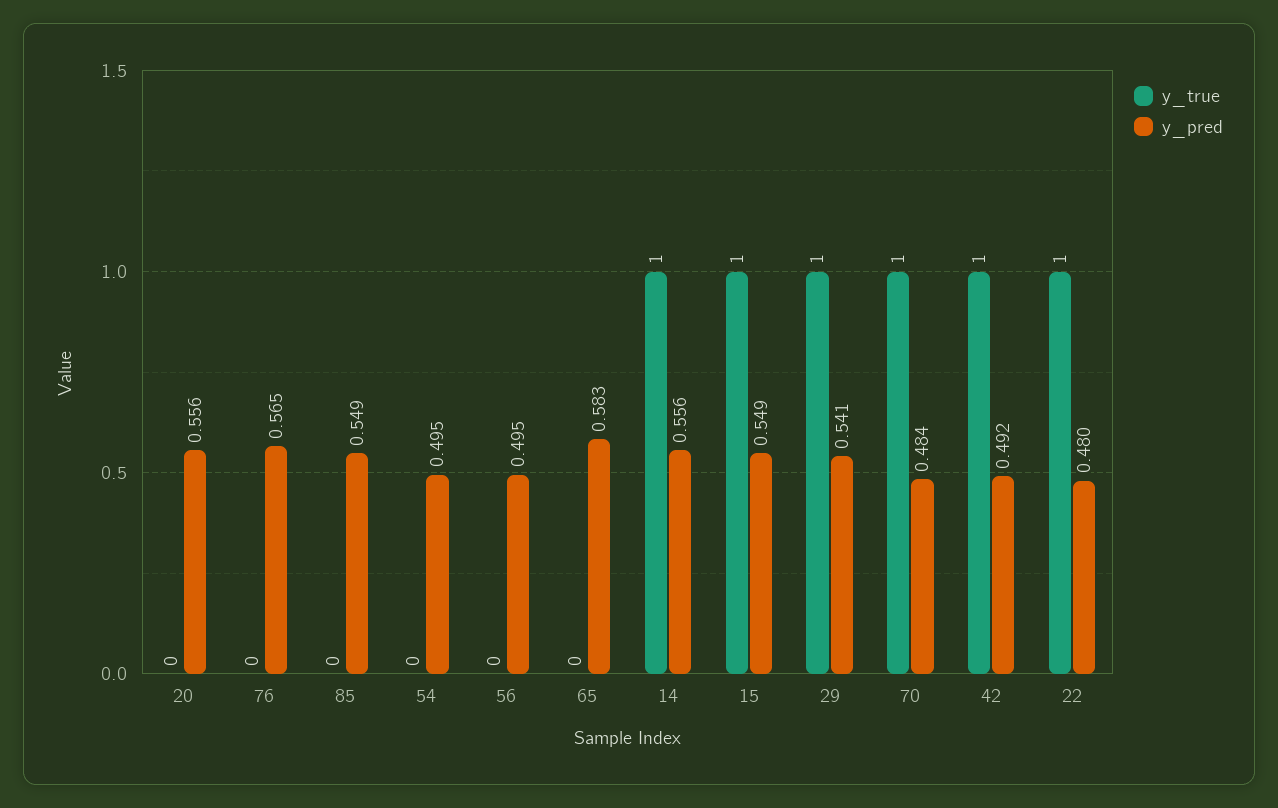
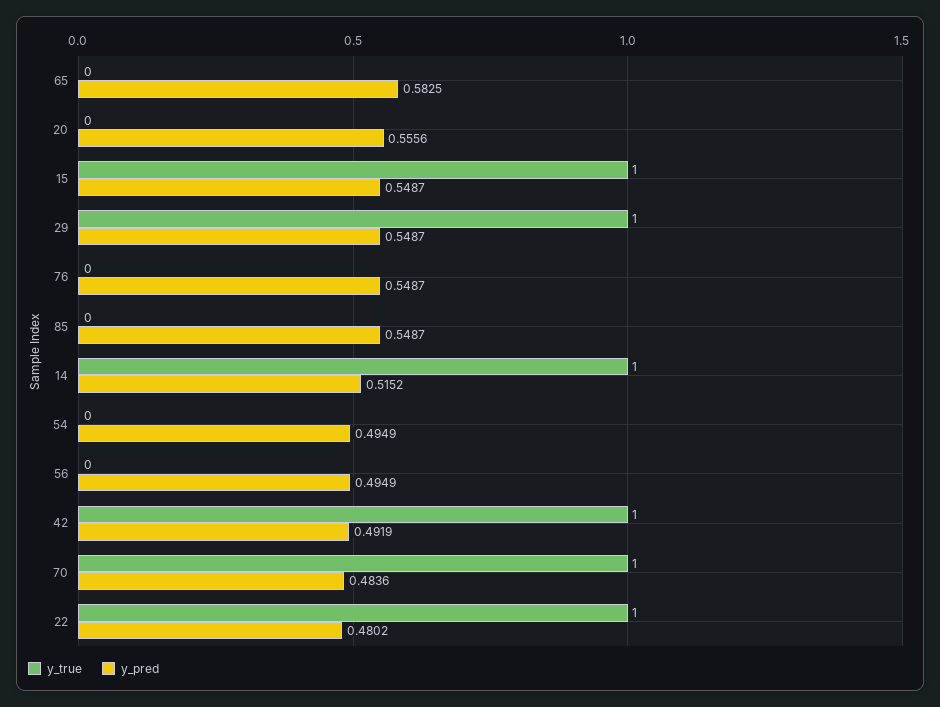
y_pred, 76: 0.565 -> 0.5487
y_pred, 14: 0.556 -> 0.5152
y_pred, 29: 0.541 -> 0.5487

